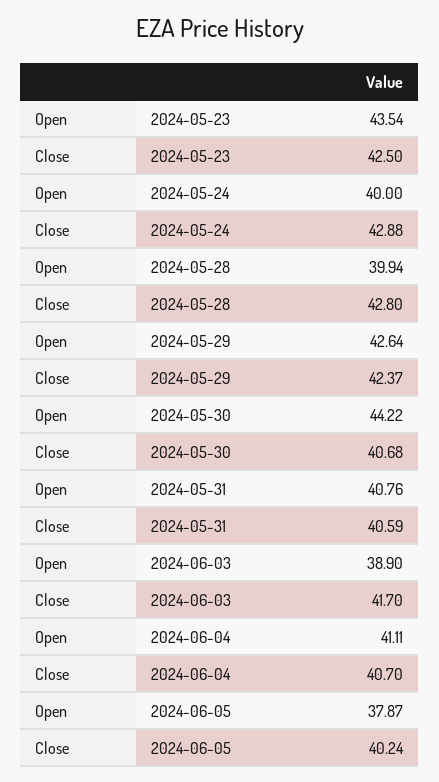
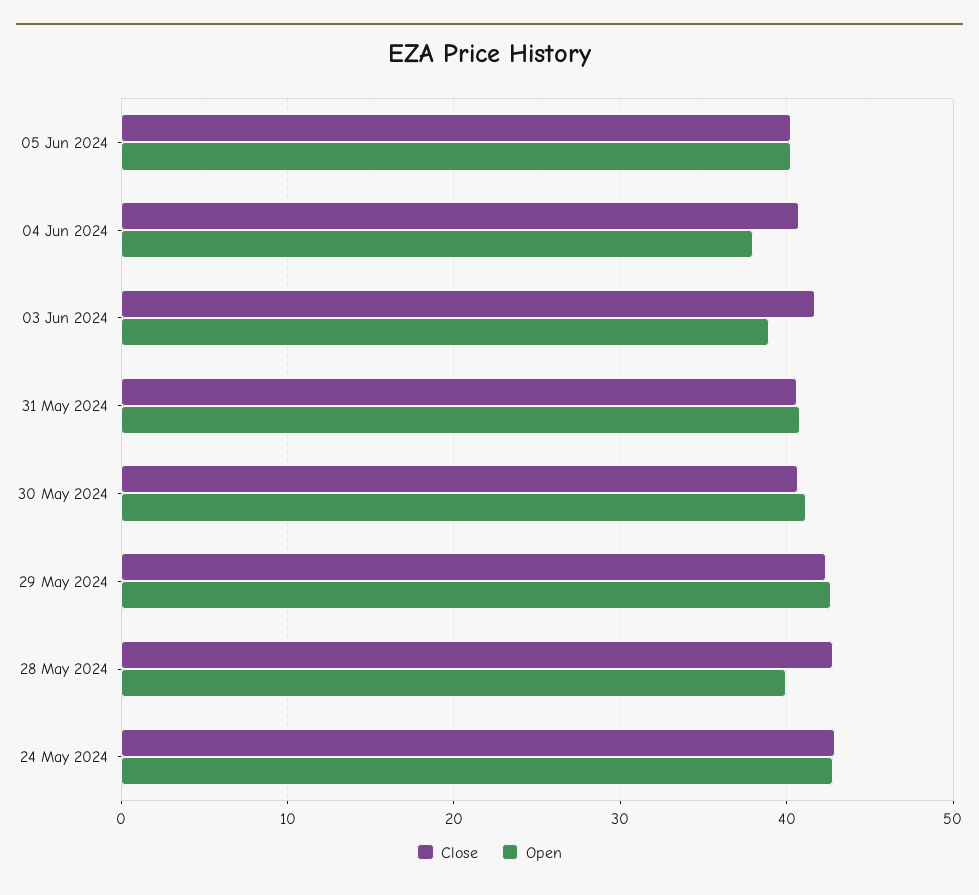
Open, 2024-05-23: 43.54 -> none
Close, 2024-05-23: 42.5 -> none
Open, 2024-05-24: 40 -> 43
Open, 2024-05-30: 44.22 -> 41
Open, 2024-06-04: 41.11 -> 38
Open, 2024-06-05: 37.87 -> 40

